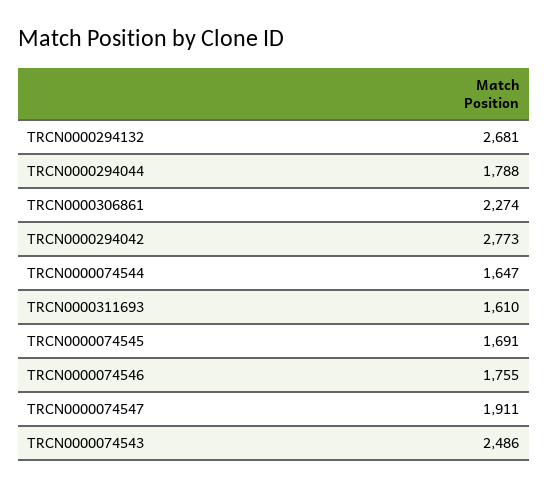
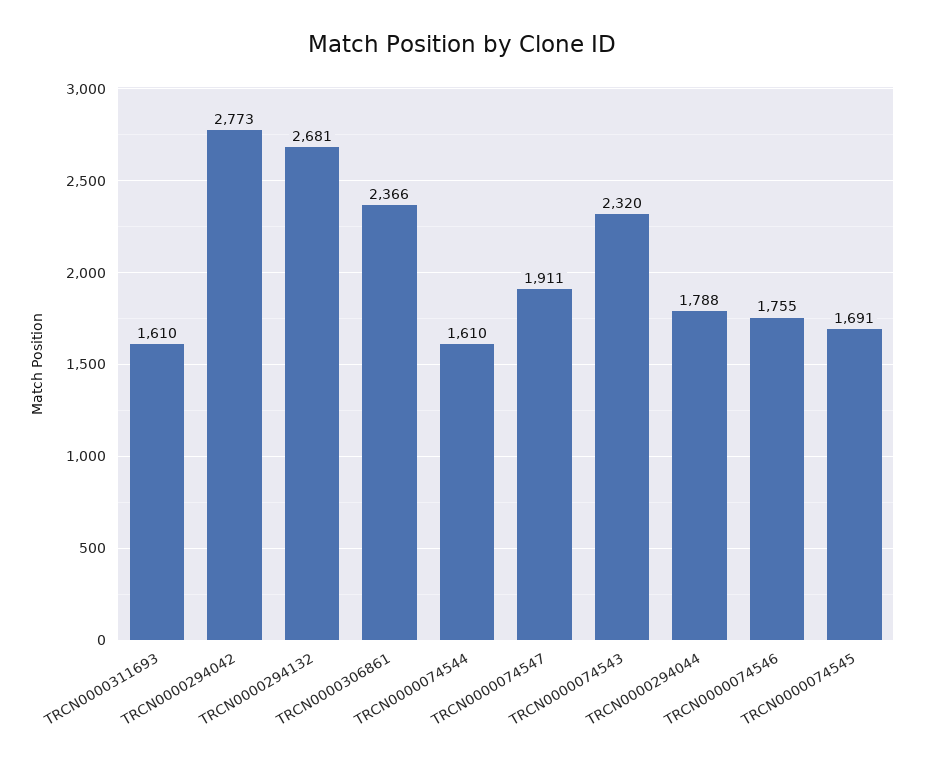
TRCN0000306861: 2274 -> 2366
TRCN0000074544: 1647 -> 1610
TRCN0000074543: 2486 -> 2320

